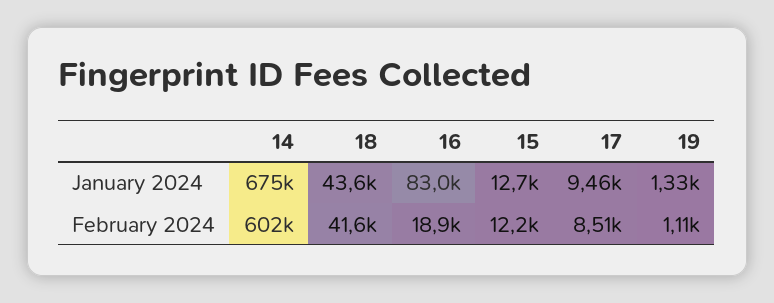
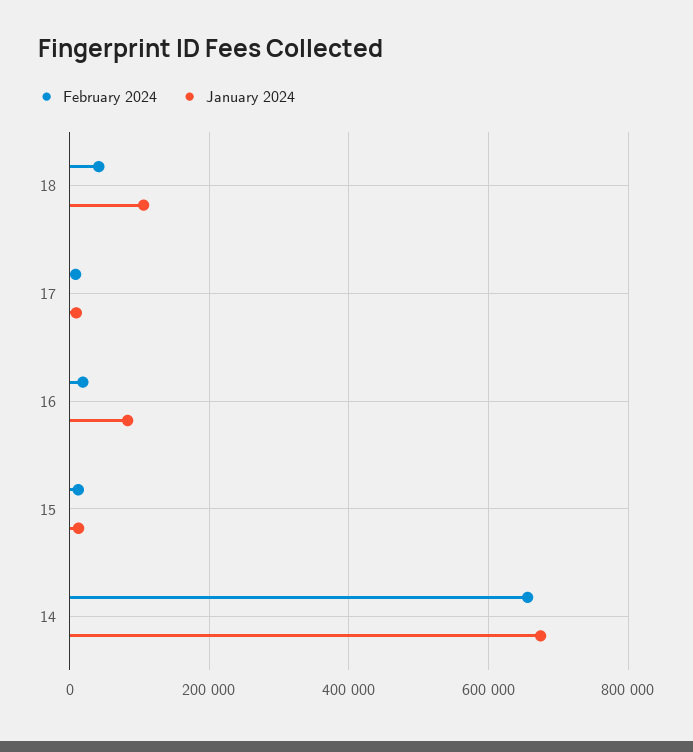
January 2024, 18: 43600 -> 100000
January 2024, 19: 1330 -> none
February 2024, 14: 602000 -> 660000
February 2024, 19: 1110 -> none

